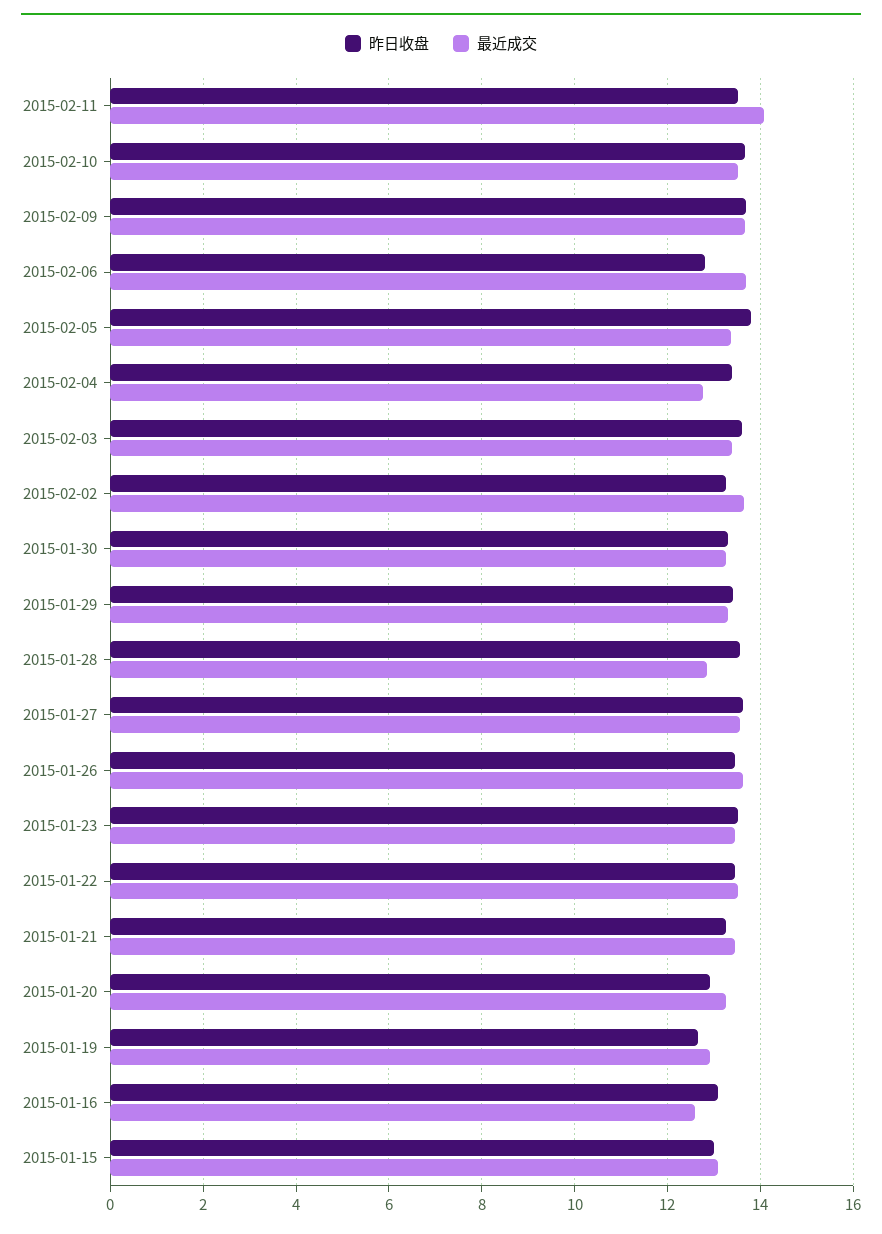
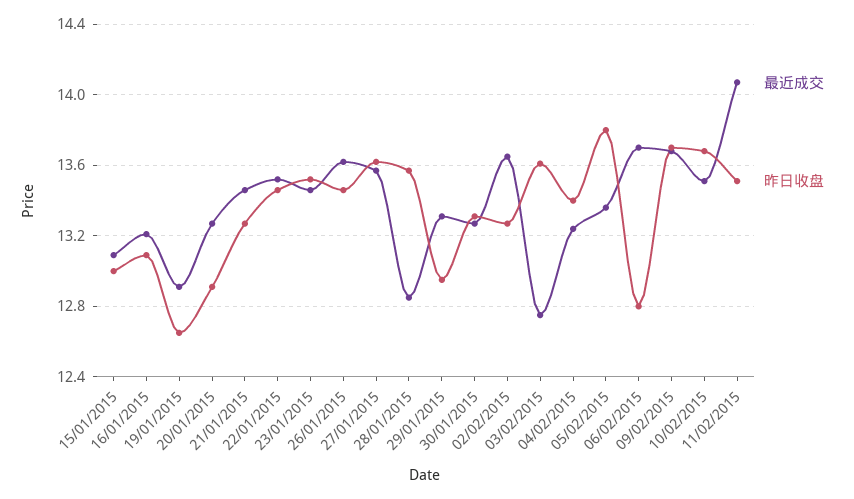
最近成交, 2015-02-04: 12.8 -> 13.25
最近成交, 2015-02-03: 13.4 -> 12.75
昨日收盘, 2015-01-29: 13.4 -> 12.95
最近成交, 2015-01-16: 12.6 -> 13.2

